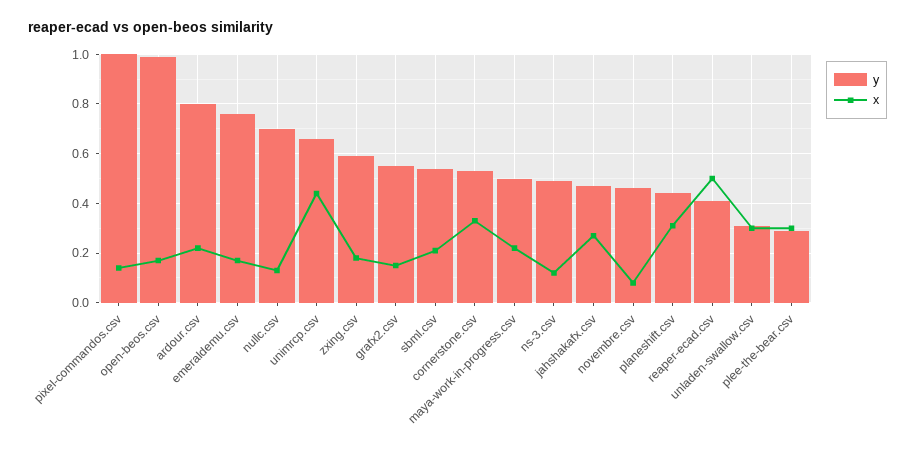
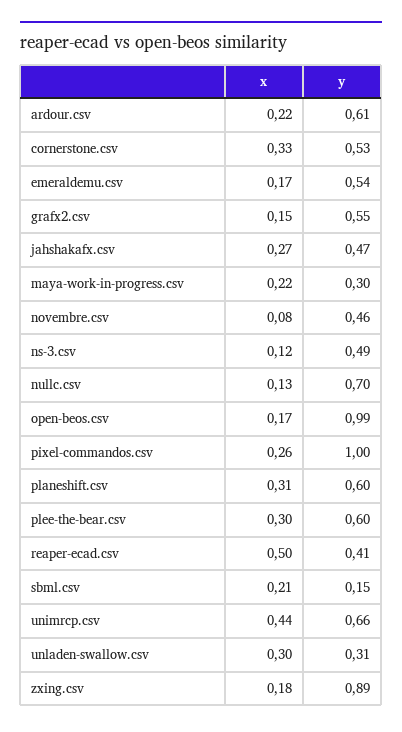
x, pixel-commandos.csv: 0.15 -> 0.26
y, ardour.csv: 0.8 -> 0.61
y, emeraldemu.csv: 0.75 -> 0.54
y, zxing.csv: 0.6 -> 0.89
y, sbml.csv: 0.55 -> 0.15
y, maya-work-in-progress.csv: 0.5 -> 0.3
y, planeshift.csv: 0.45 -> 0.6
y, plee-the-bear.csv: 0.3 -> 0.6

